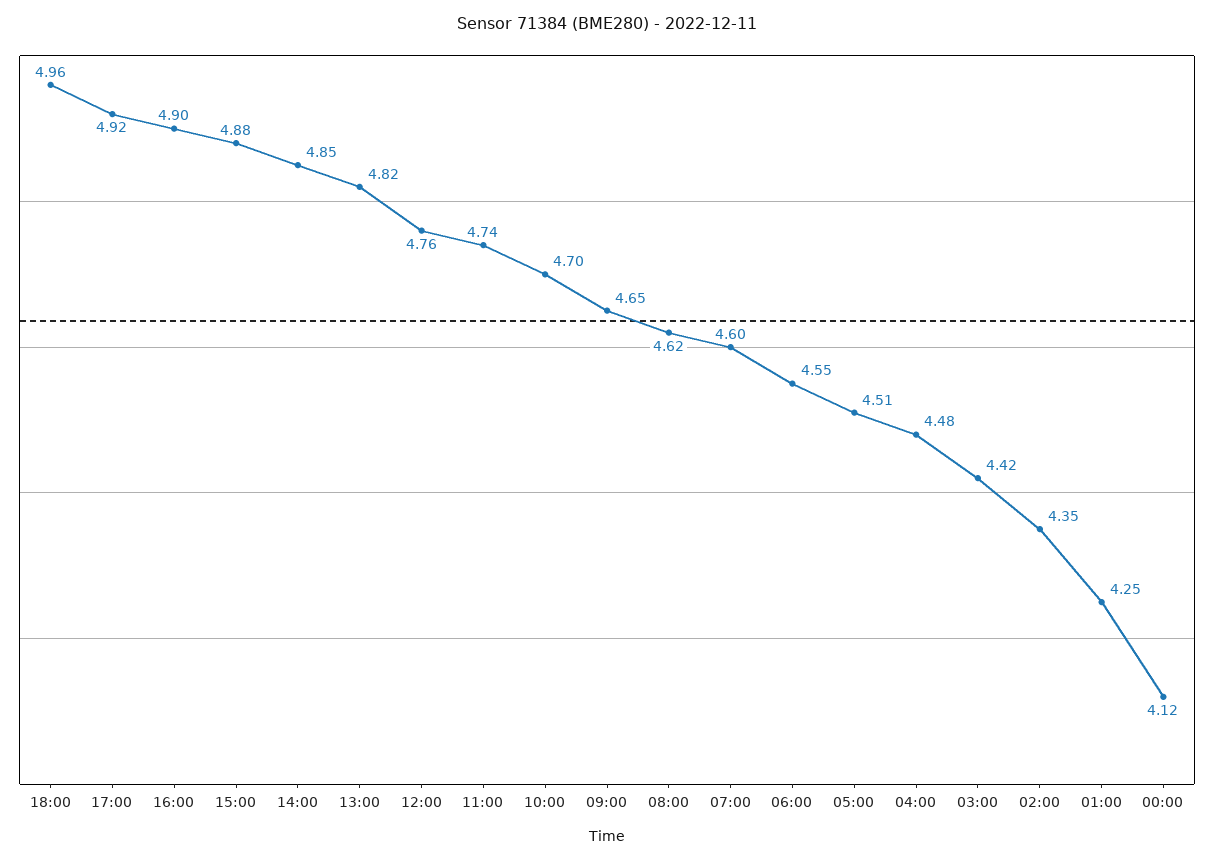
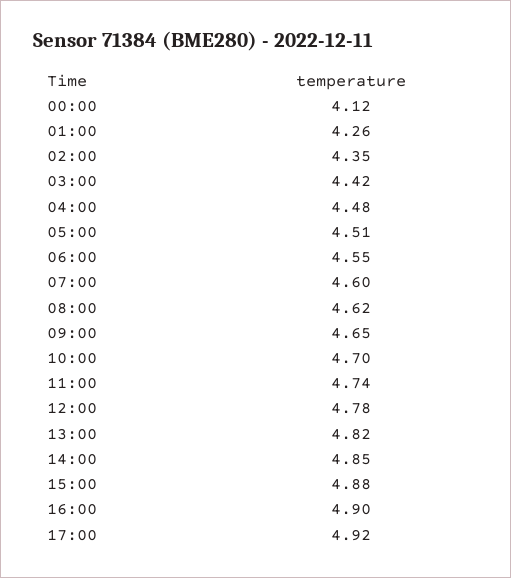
18:00: 4.96 -> none
12:00: 4.76 -> 4.78
01:00: 4.25 -> 4.26

